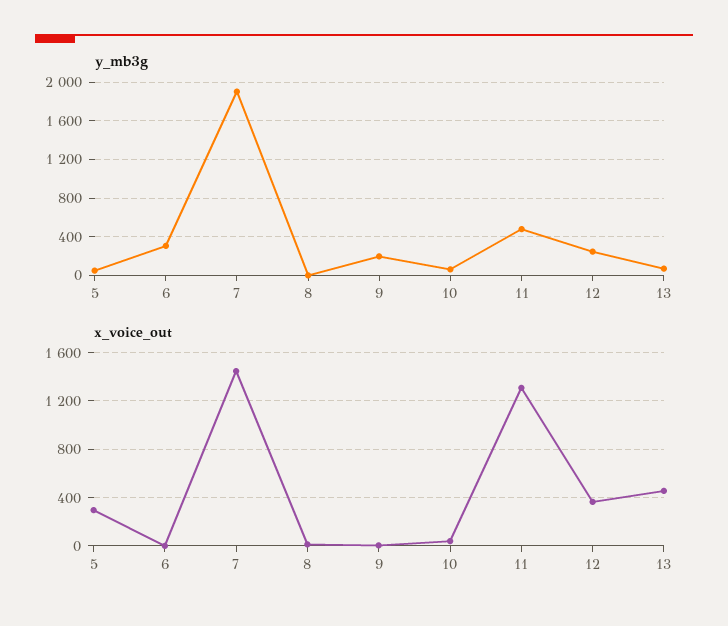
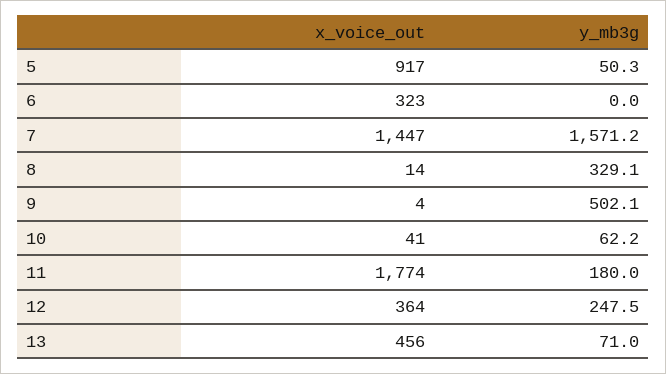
y_mb3g, 6: 300 -> 0
y_mb3g, 7: 1900 -> 1571.2
y_mb3g, 8: 0 -> 329.1
y_mb3g, 9: 200 -> 502.1
y_mb3g, 11: 500 -> 180
x_voice_out, 5: 300 -> 917
x_voice_out, 6: 0 -> 323
x_voice_out, 11: 1300 -> 1774

